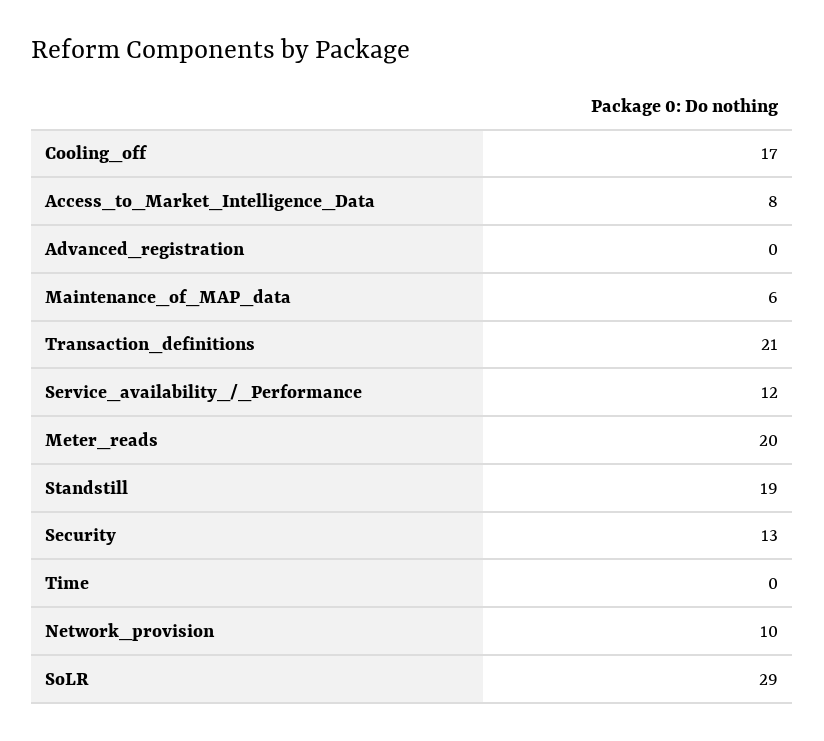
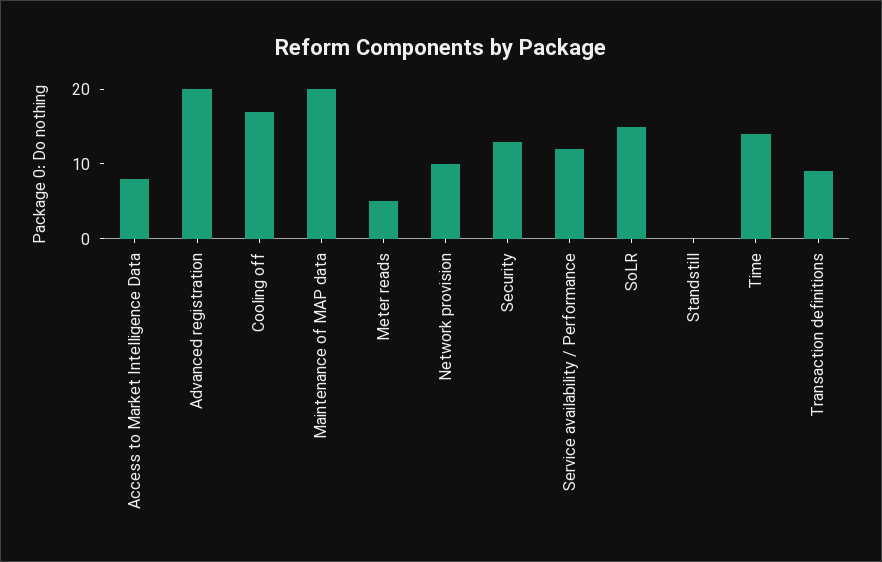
Advanced_registration: 0 -> 20
Maintenance_of_MAP_data: 6 -> 20
Transaction_definitions: 21 -> 10
Meter_reads: 20 -> 5
Standstill: 19 -> 0
Time: 0 -> 15
SoLR: 29 -> 15

